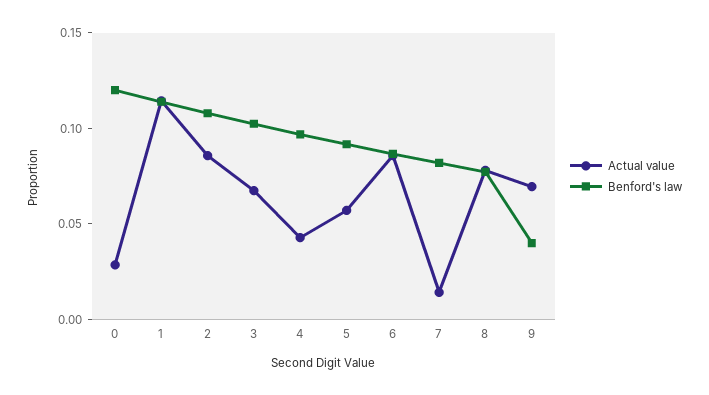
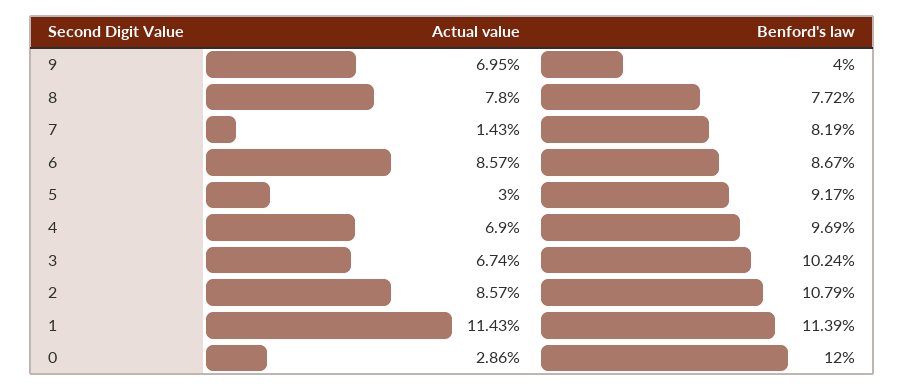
Actual value, 4: 0.04 -> 0.069
Actual value, 5: 0.06 -> 0.03

